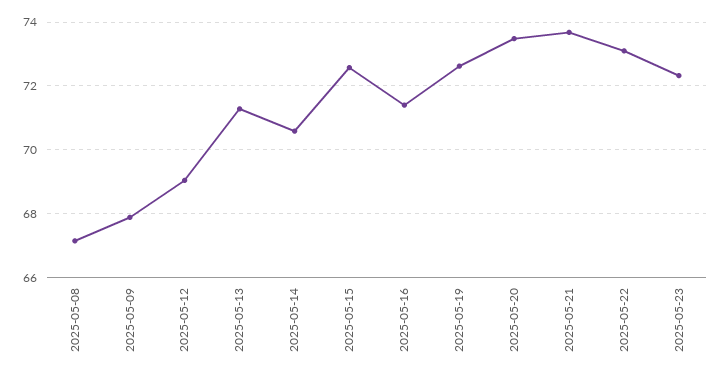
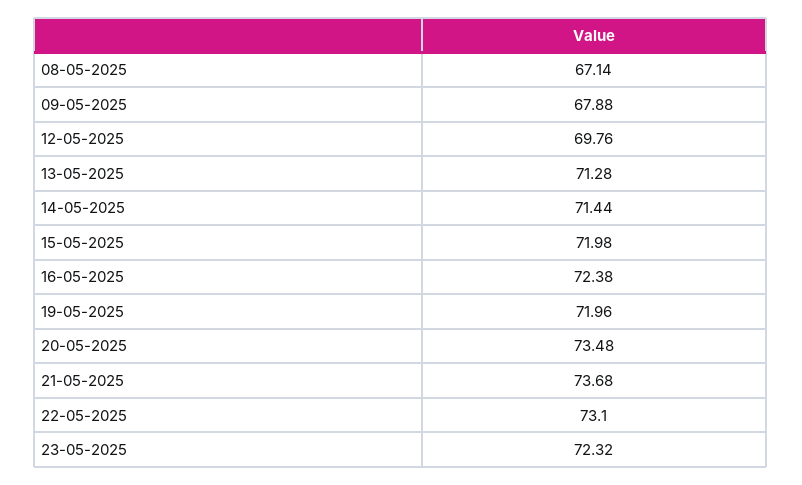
2025-05-12: 69 -> 69.76
2025-05-14: 70.6 -> 71.44
2025-05-15: 72.6 -> 71.98
2025-05-16: 71.4 -> 72.38
2025-05-19: 72.6 -> 71.96

